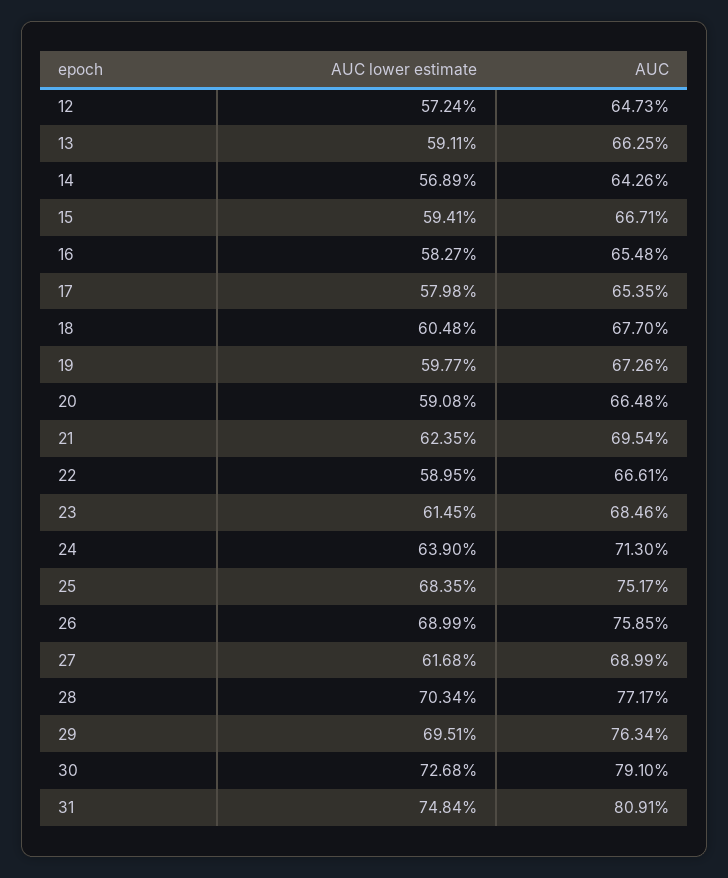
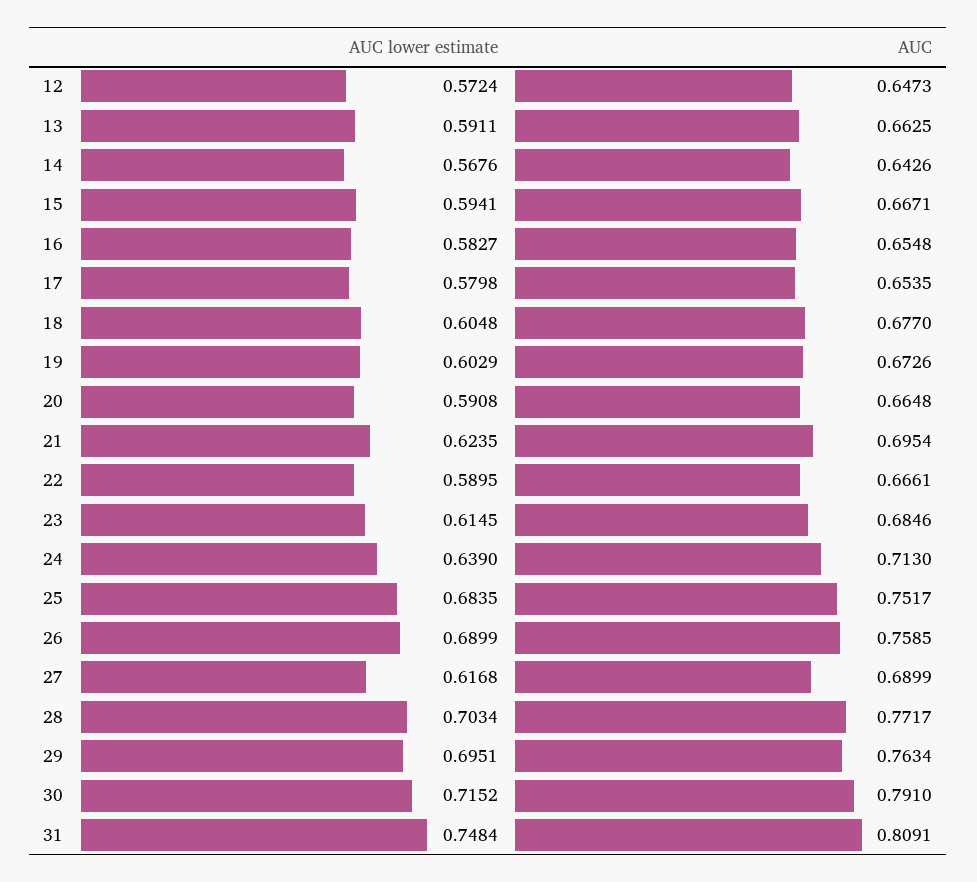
AUC lower estimate, 14: 0.5689 -> 0.5676
AUC lower estimate, 19: 0.5977 -> 0.6029
AUC lower estimate, 30: 0.7268 -> 0.7152

